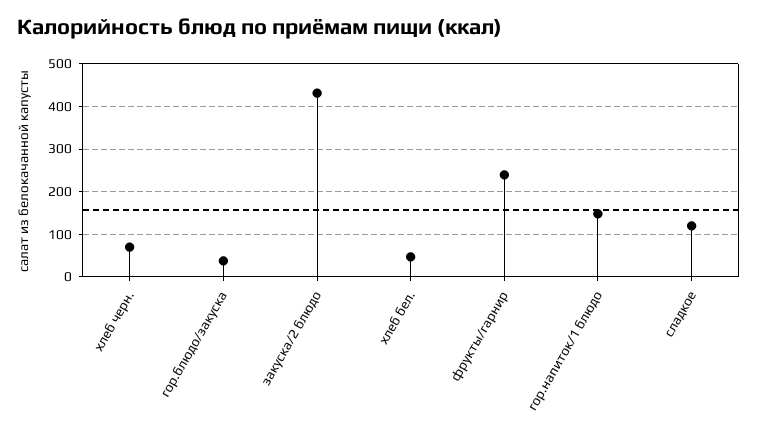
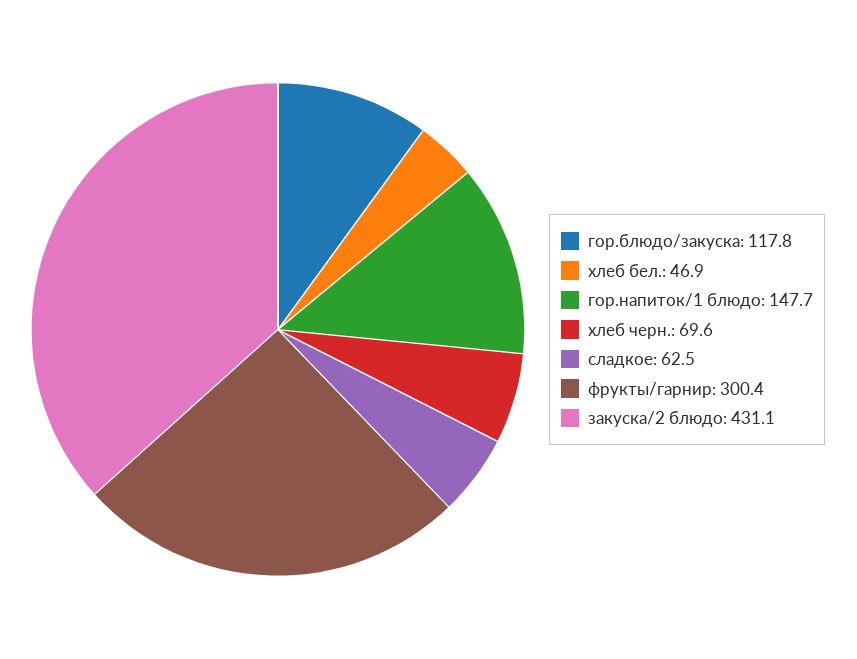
гор.блюдо/закуска: 40 -> 117.8
фрукты/гарнир: 240 -> 300.4
сладкое: 120 -> 62.5

